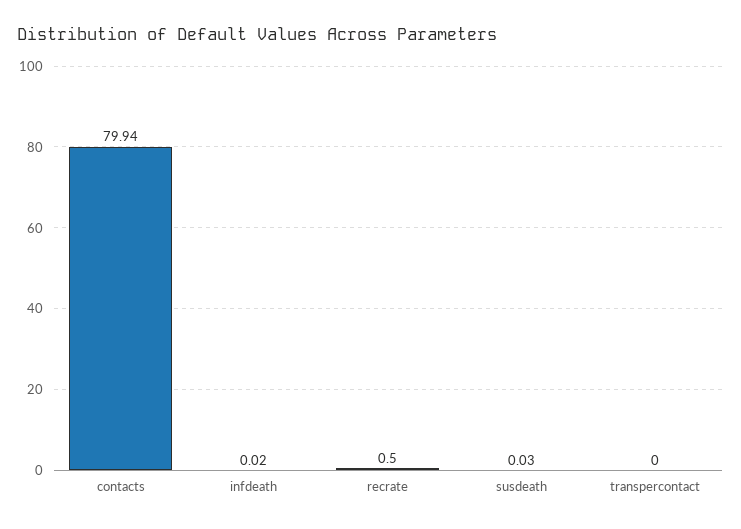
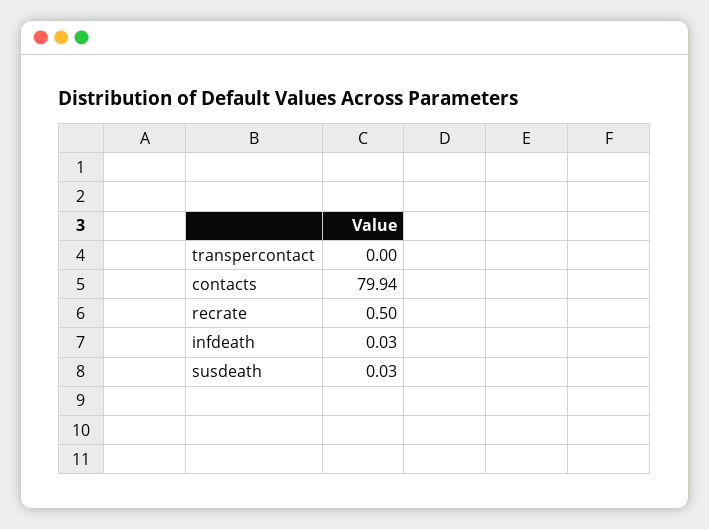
infdeath: 0.02 -> 0.03

